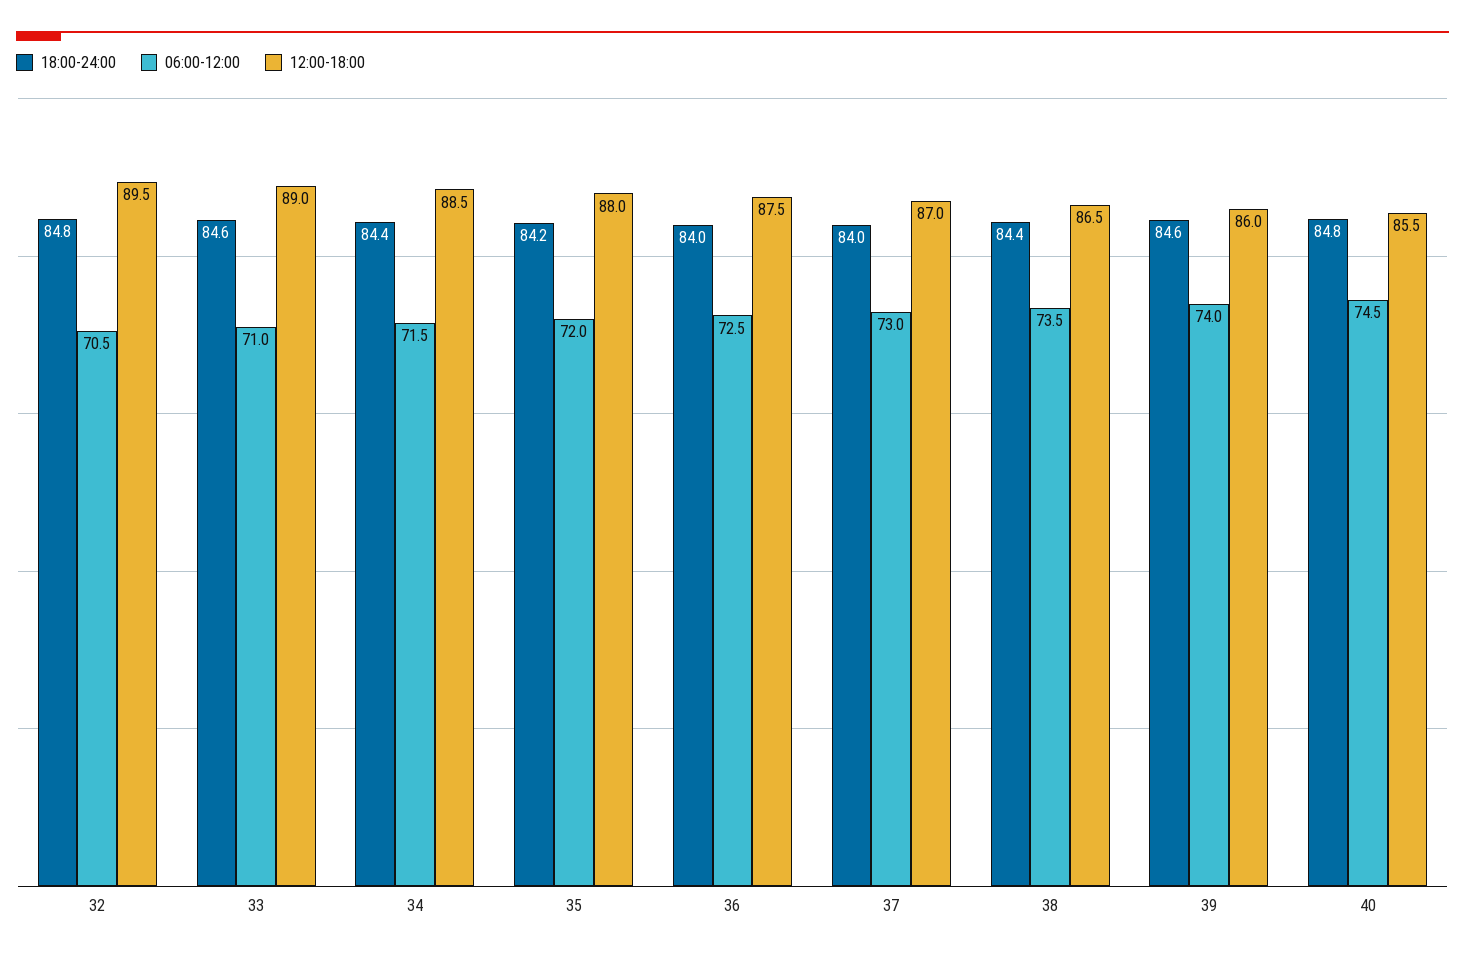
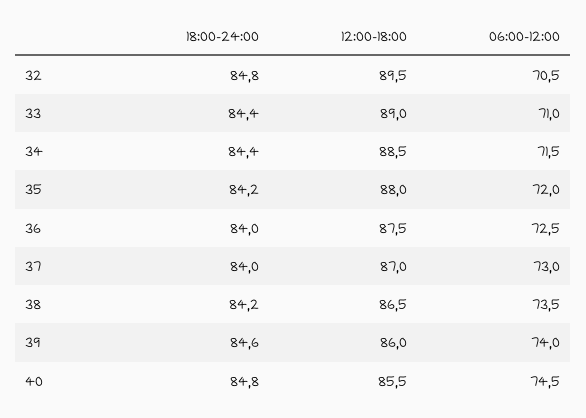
18:00-24:00, 33: 84.6 -> 84.4
18:00-24:00, 38: 84.4 -> 84.2

